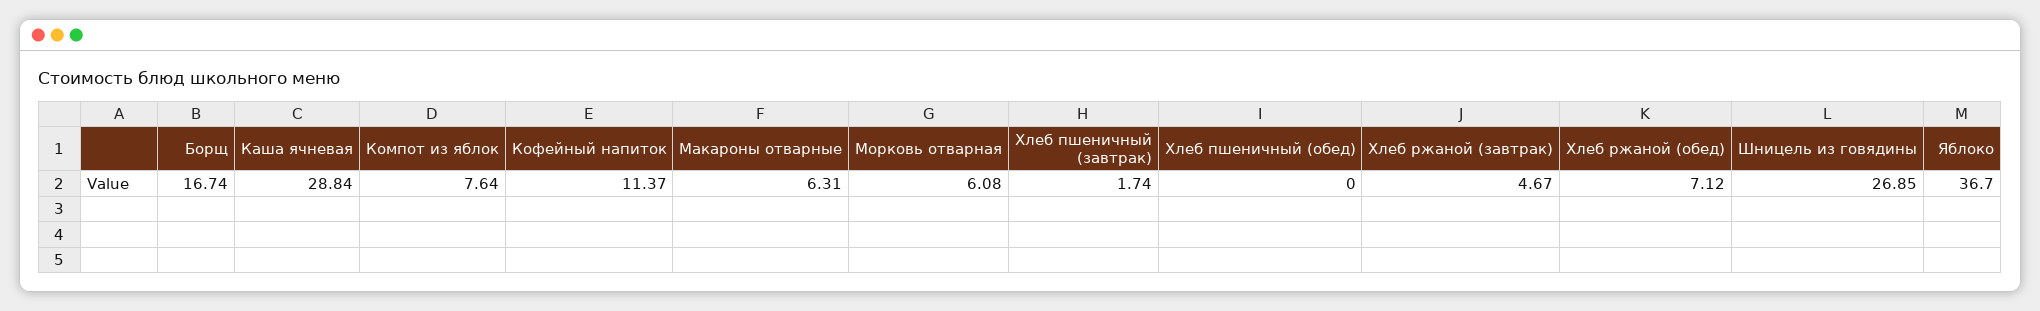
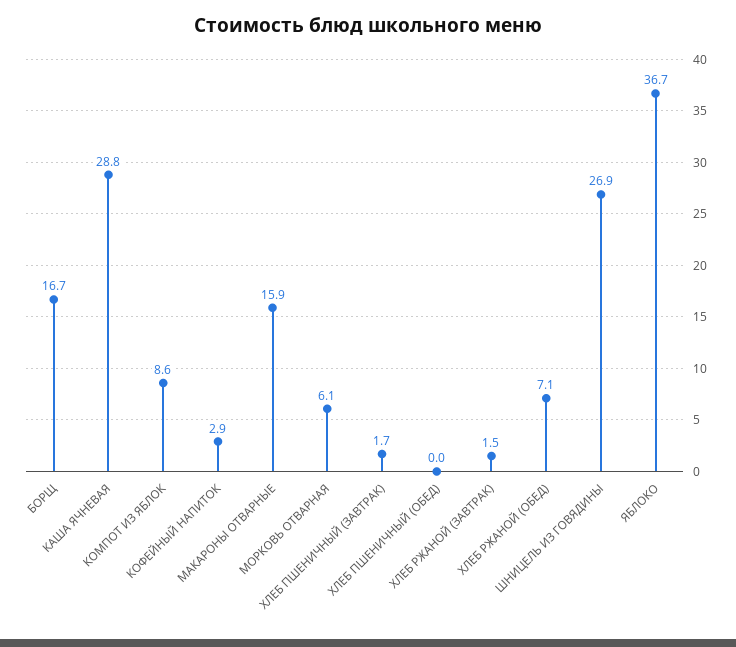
Компот из яблок: 7.64 -> 8.6
Кофейный напиток: 11.37 -> 2.9
Макароны отварные: 6.31 -> 15.9
Хлеб ржаной (завтрак): 4.67 -> 1.5

